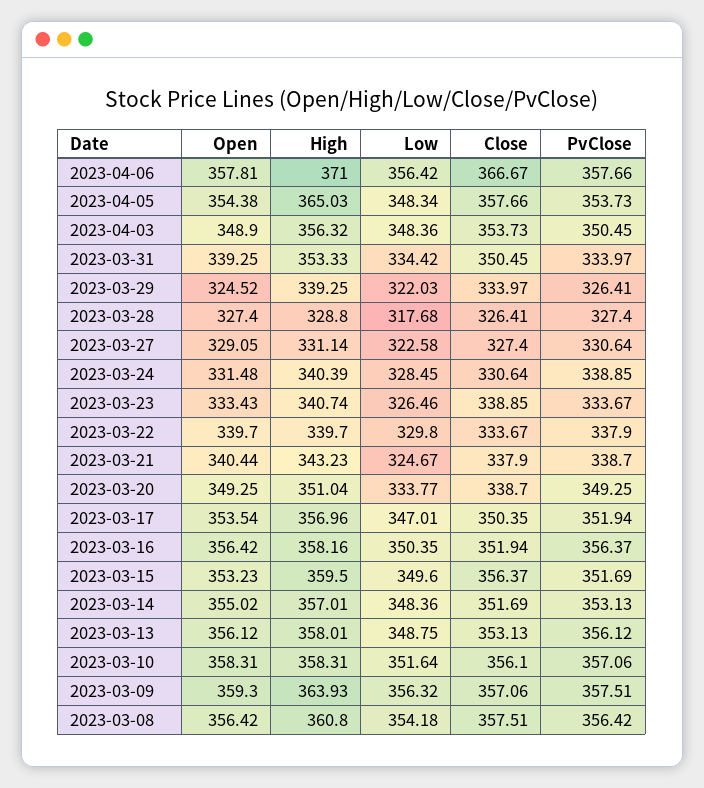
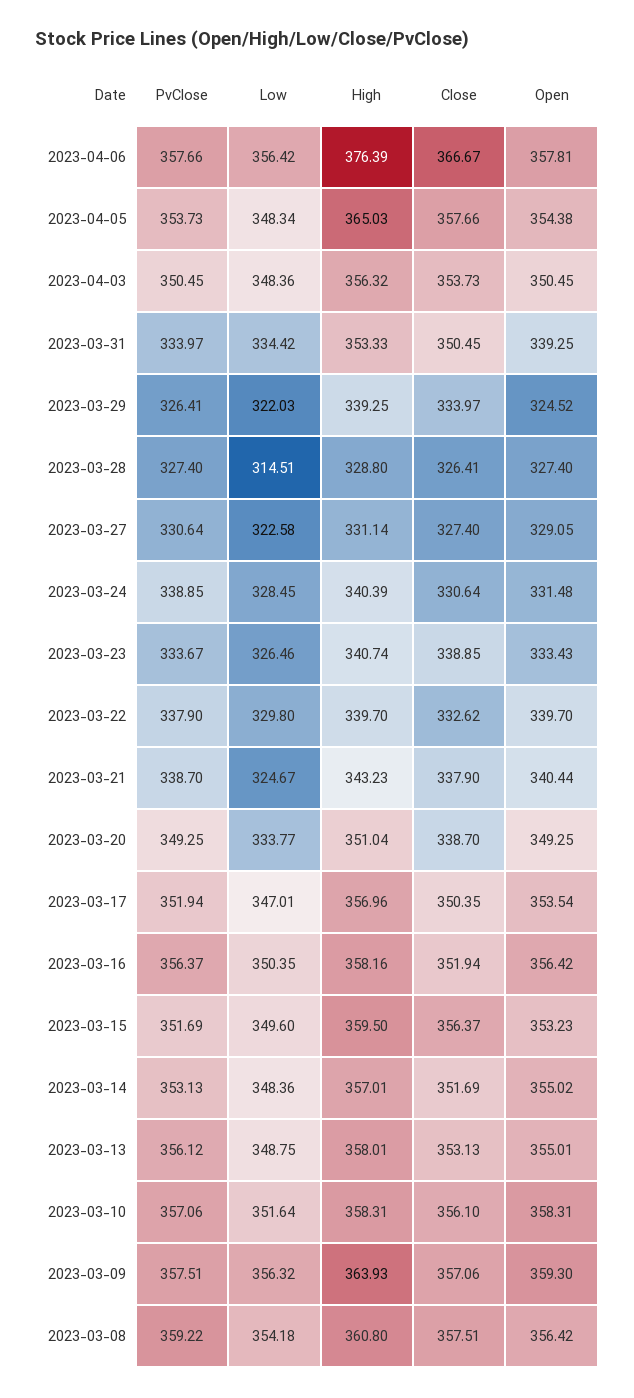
High, 2023-04-06: 371 -> 376.39
Open, 2023-04-03: 348.9 -> 350.45
Low, 2023-03-28: 317.68 -> 314.51
Close, 2023-03-22: 333.67 -> 332.62
Open, 2023-03-13: 356.12 -> 355.01
PvClose, 2023-03-08: 356.42 -> 359.22

